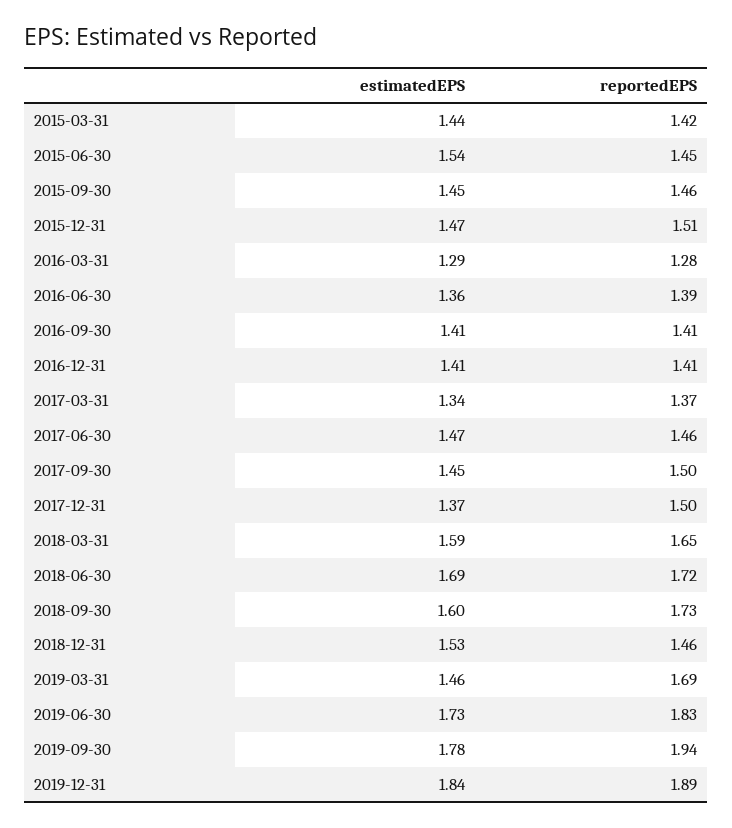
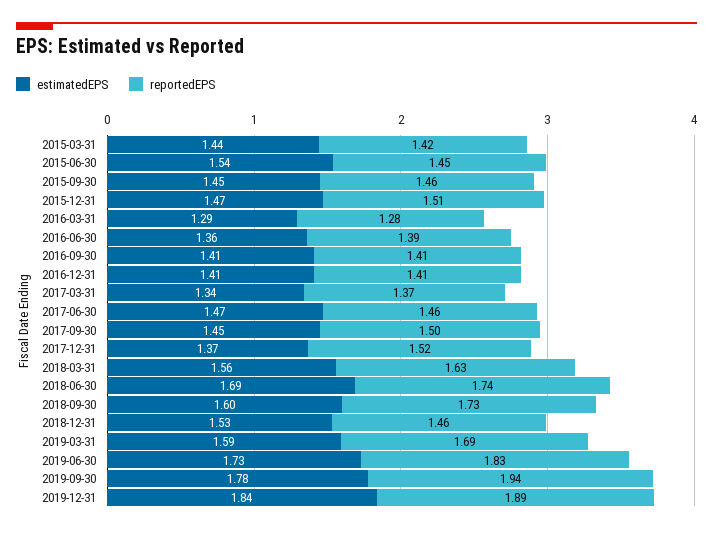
reportedEPS, 2017-12-31: 1.5 -> 1.52
estimatedEPS, 2018-03-31: 1.59 -> 1.56
reportedEPS, 2018-03-31: 1.65 -> 1.63
reportedEPS, 2018-06-30: 1.72 -> 1.74
estimatedEPS, 2019-03-31: 1.46 -> 1.59

